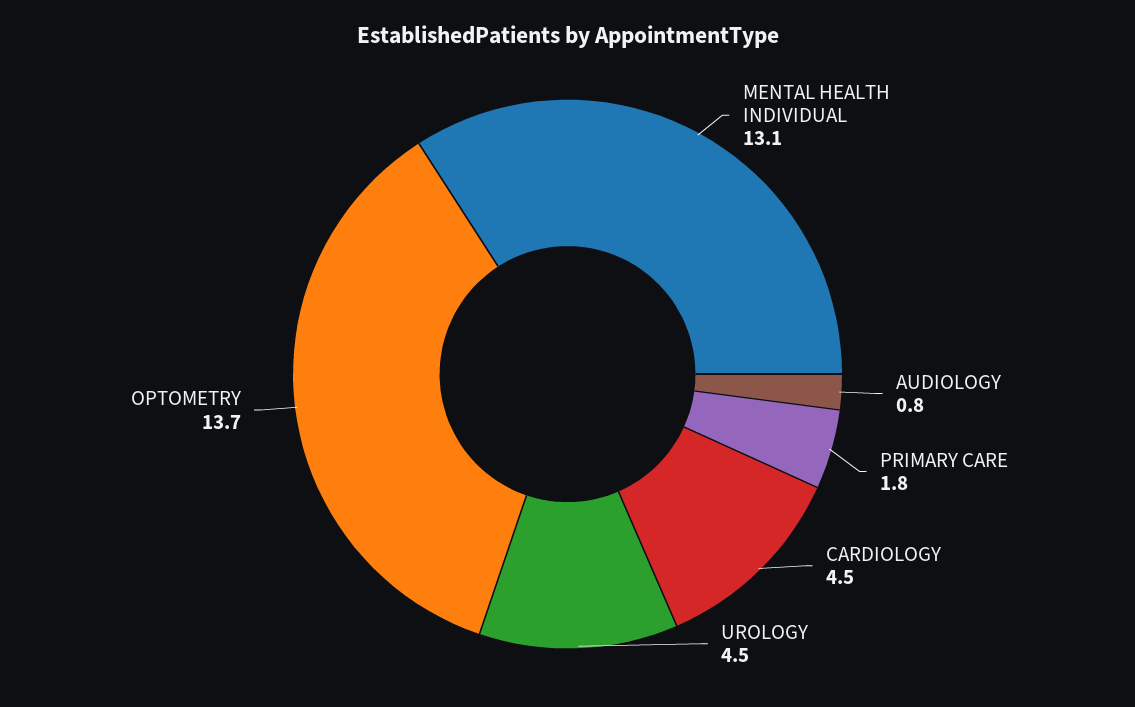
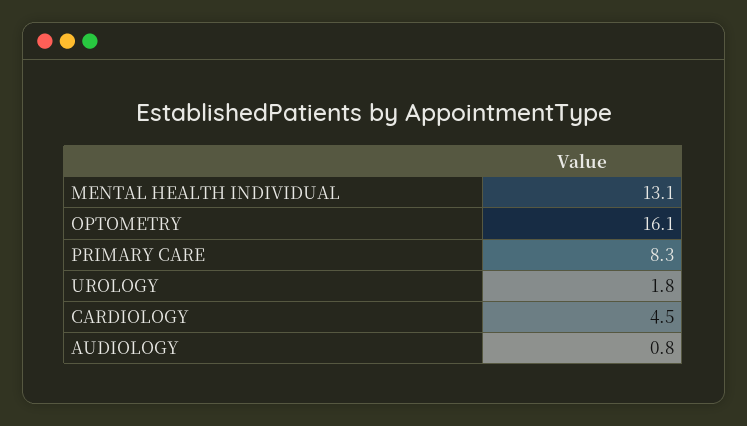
PRIMARY CARE: 1.8 -> 8.3
UROLOGY: 4.5 -> 1.8
OPTOMETRY: 13.7 -> 16.1

